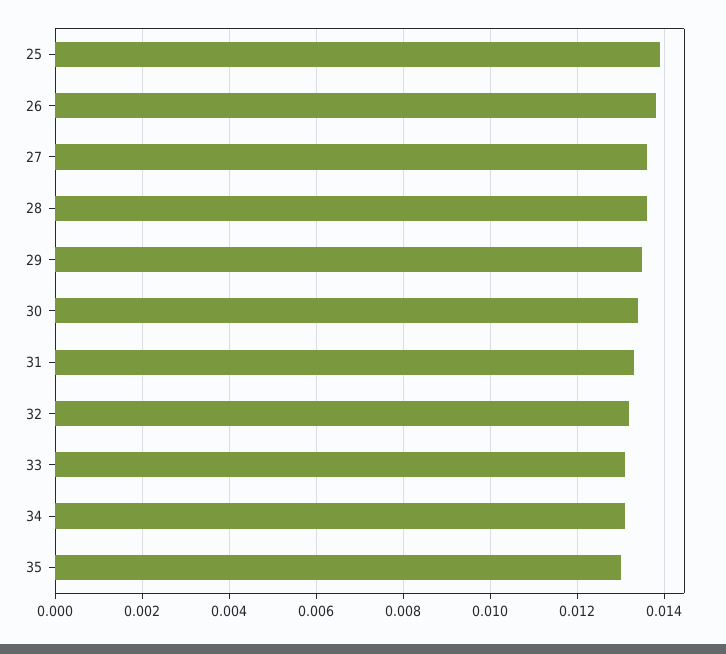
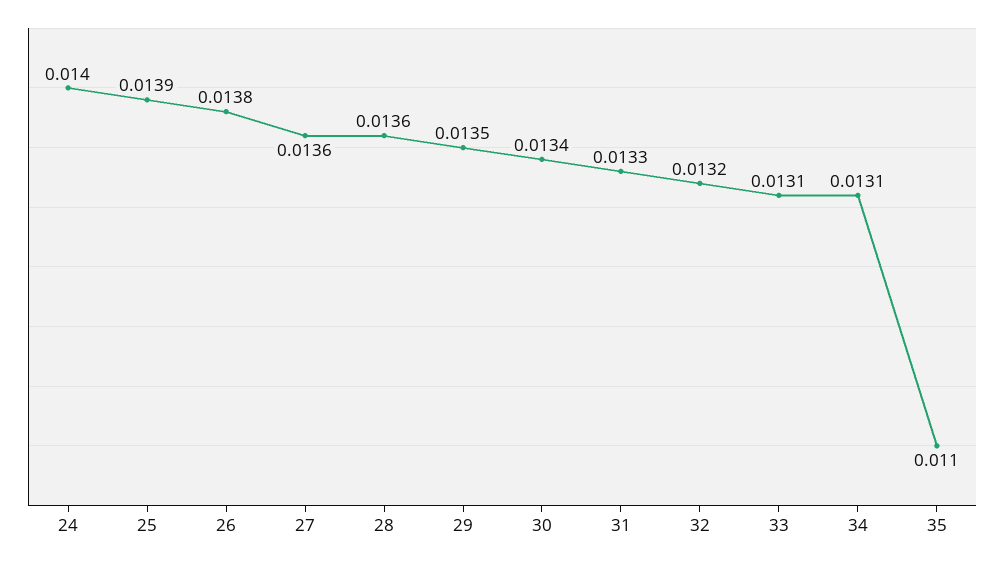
35: 0.013 -> 0.011
24: none -> 0.014

